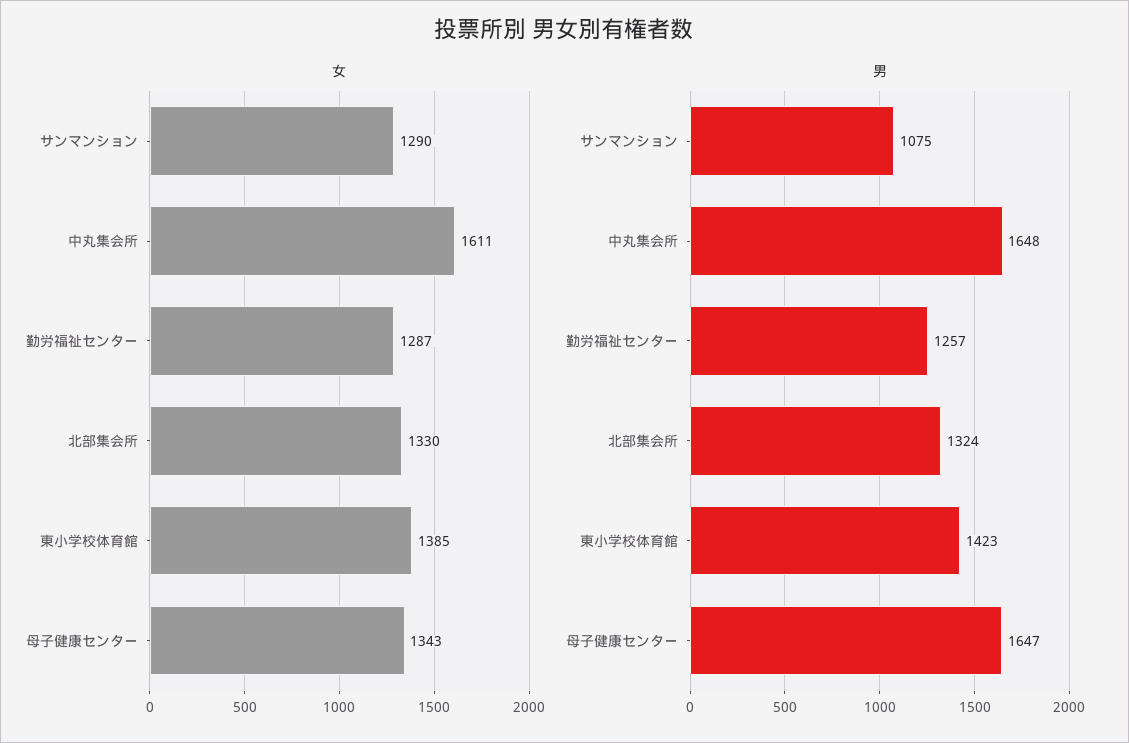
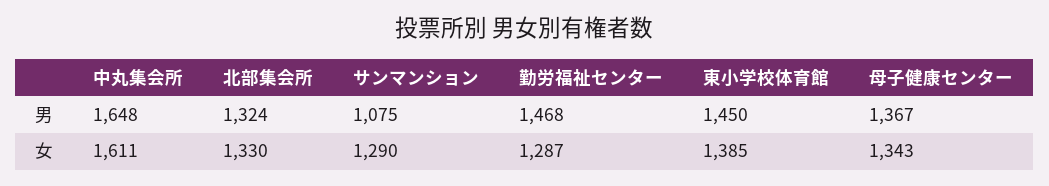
男, 勤労福祉センター: 1257 -> 1468
男, 東小学校体育館: 1423 -> 1450
男, 母子健康センター: 1647 -> 1367

